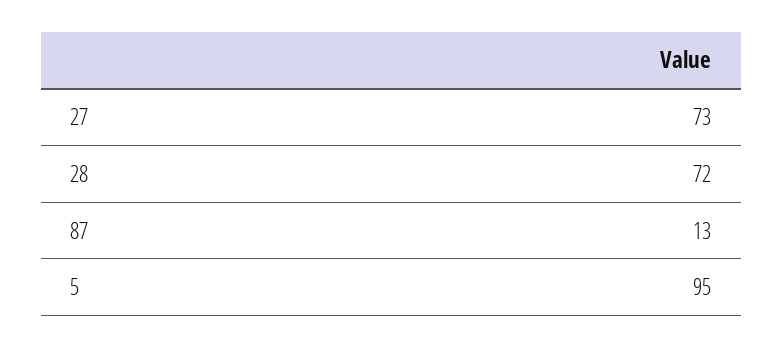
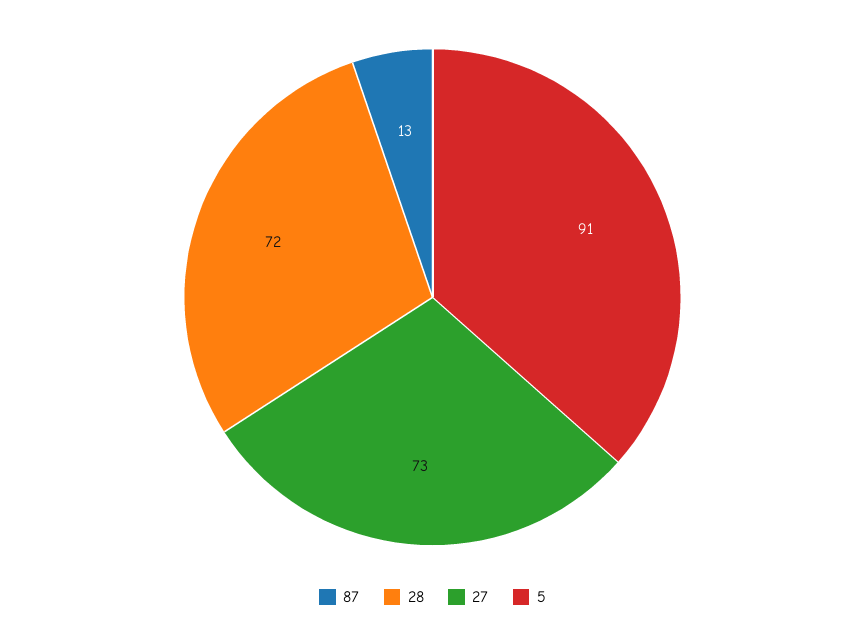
5: 95 -> 91

